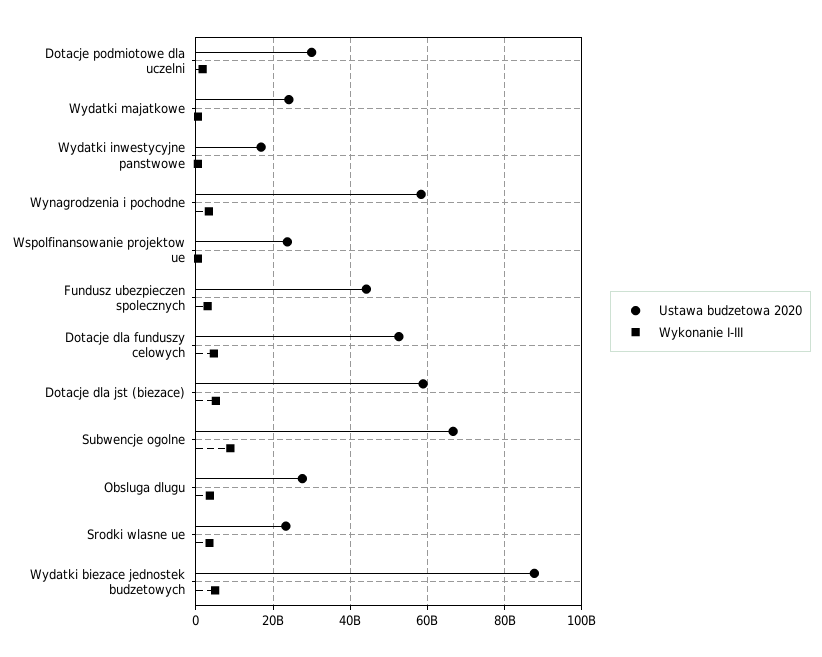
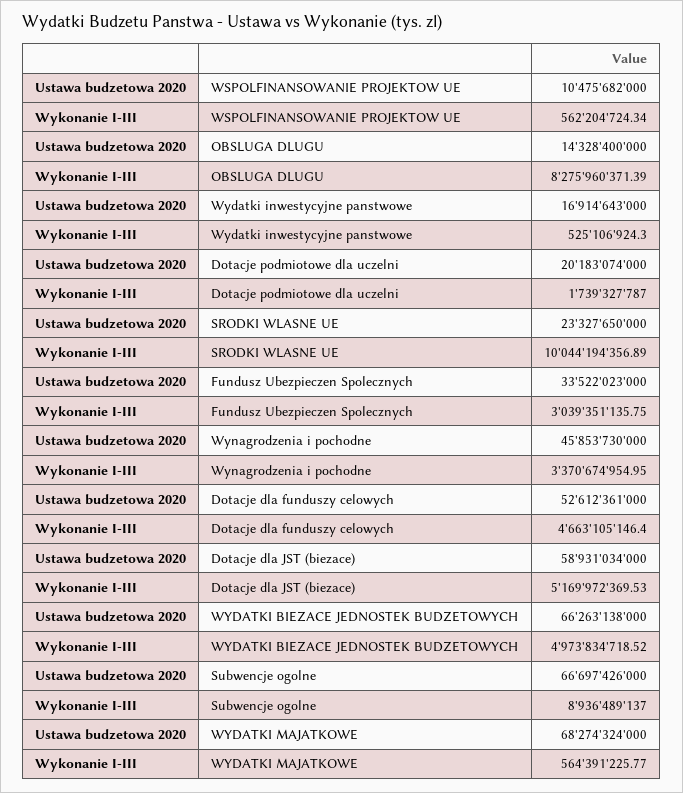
Ustawa budzetowa 2020, Dotacje podmiotowe dla uczelni: 30000000000 -> 20183074000
Ustawa budzetowa 2020, Wydatki majatkowe: 24000000000 -> 68274324000
Ustawa budzetowa 2020, Wynagrodzenia i pochodne: 58000000000 -> 45853730000
Ustawa budzetowa 2020, Wspolfinansowanie projektow ue: 24000000000 -> 10475682000
Ustawa budzetowa 2020, Fundusz ubezpieczen spolecznych: 44000000000 -> 33522023000
Ustawa budzetowa 2020, Obsluga dlugu: 28000000000 -> 14328400000
Wykonanie I-III, Obsluga dlugu: 4000000000 -> 8275960371.39
Wykonanie I-III, Srodki wlasne ue: 4000000000 -> 10044194356.89
Ustawa budzetowa 2020, Wydatki biezace jednostek budzetowych: 88000000000 -> 66263138000

